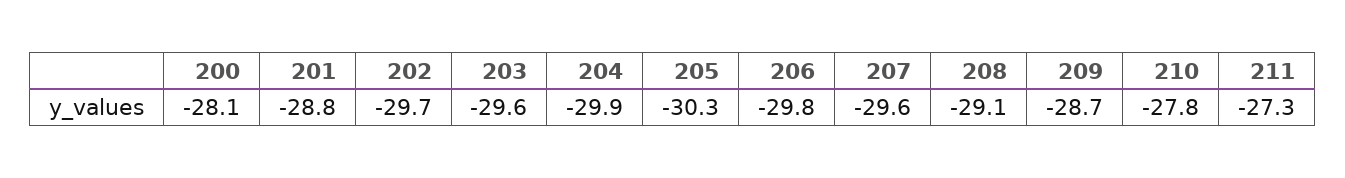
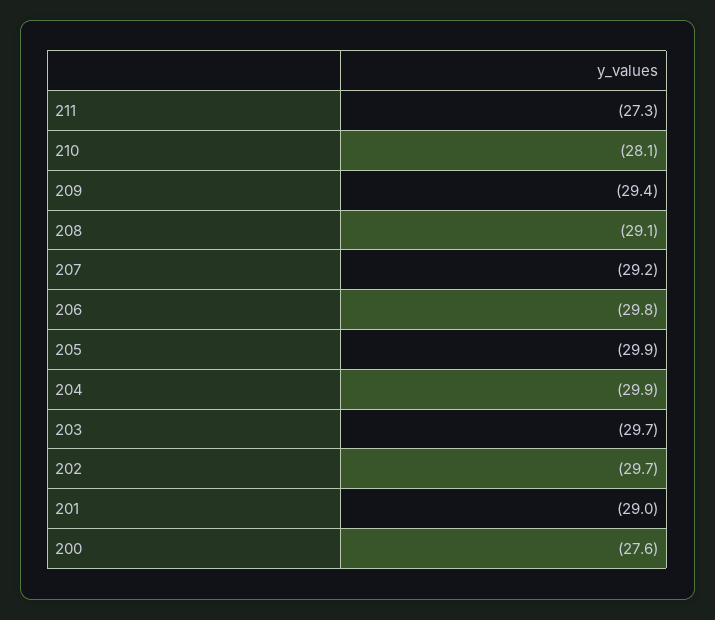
200: -28.1 -> -27.6
201: -28.8 -> -29
203: -29.6 -> -29.7
205: -30.3 -> -29.9
207: -29.6 -> -29.2
209: -28.7 -> -29.4
210: -27.8 -> -28.1

